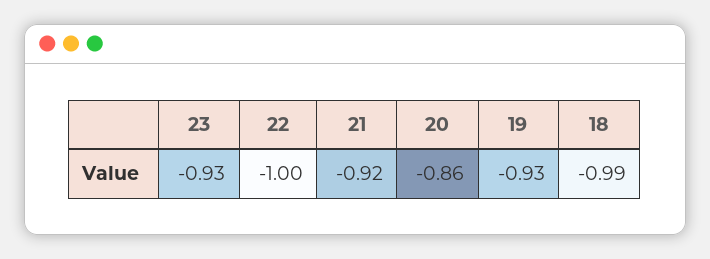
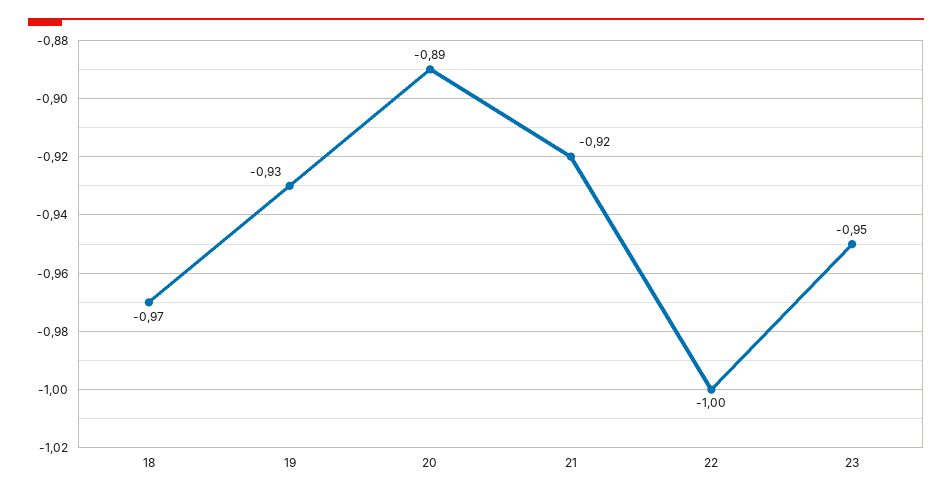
23: -0.93 -> -0.95
20: -0.86 -> -0.89
18: -0.99 -> -0.97

